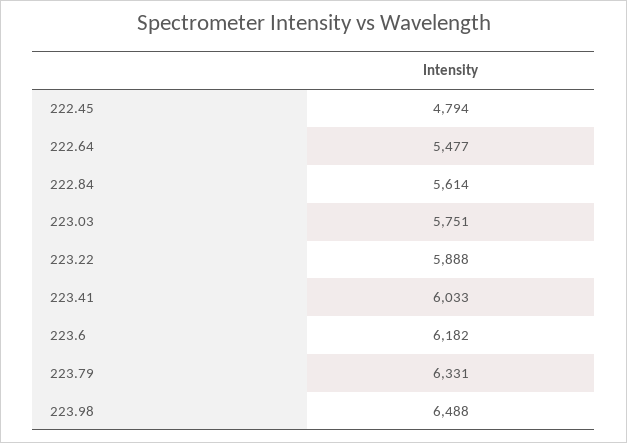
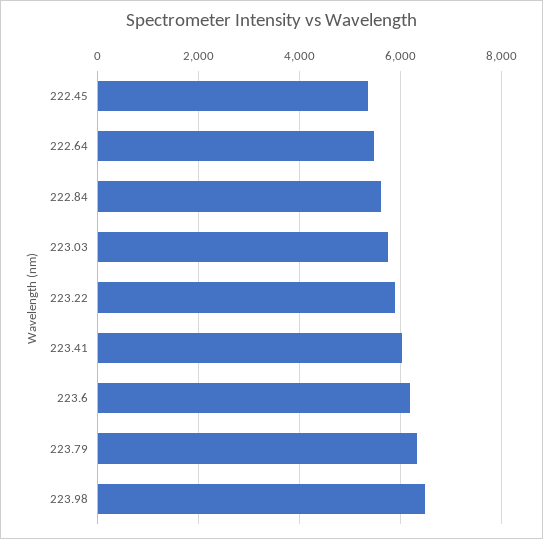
222.45: 4794 -> 5400

